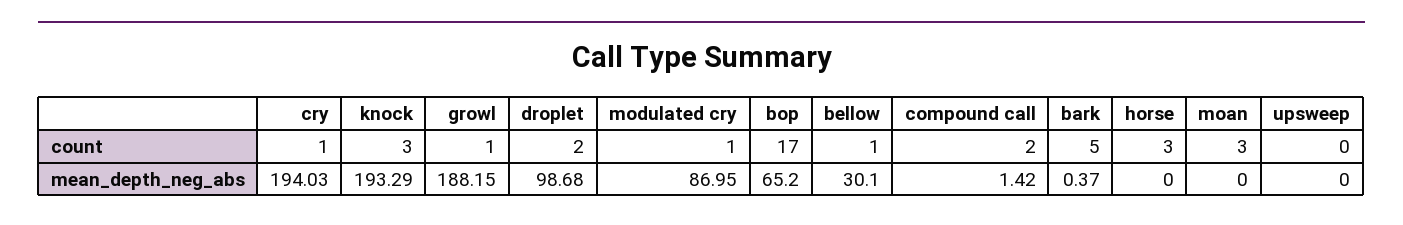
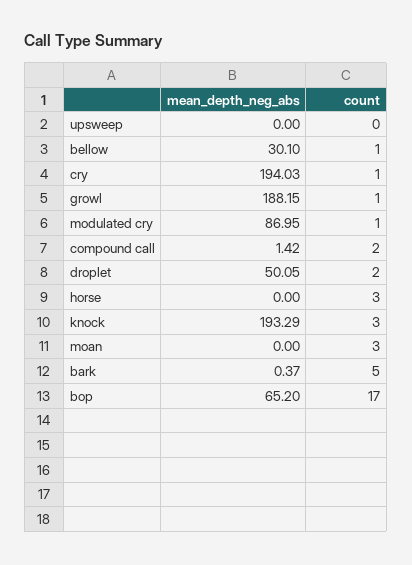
droplet, mean_depth_neg_abs: 98.68 -> 50.05

